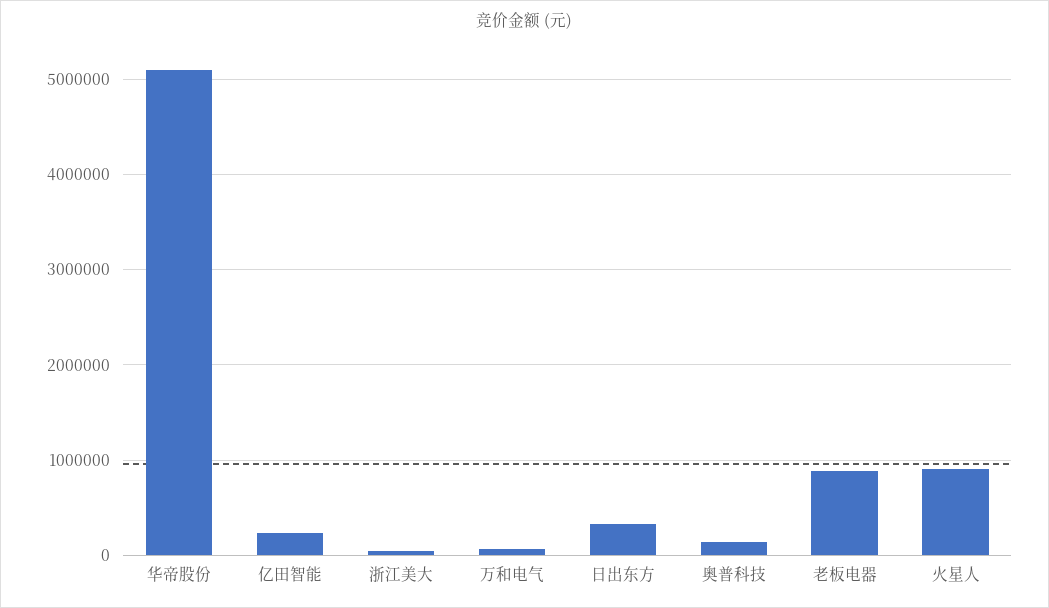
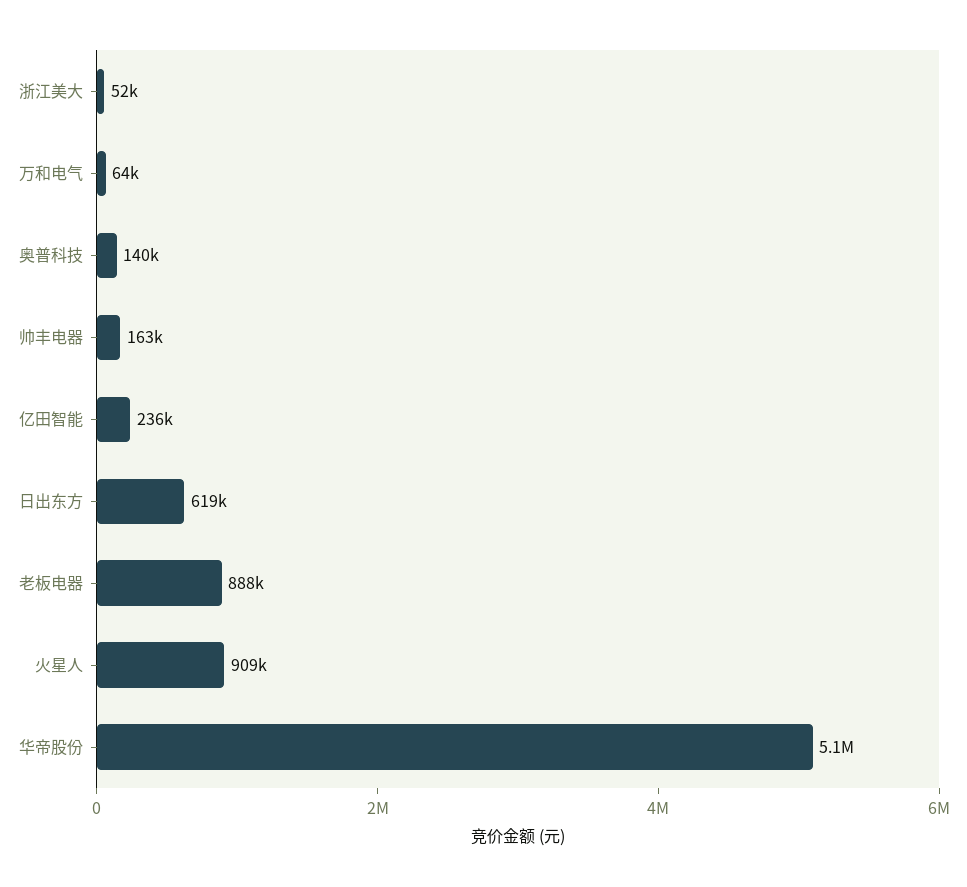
日出东方: 300000 -> 619000
帅丰电器: none -> 163000

